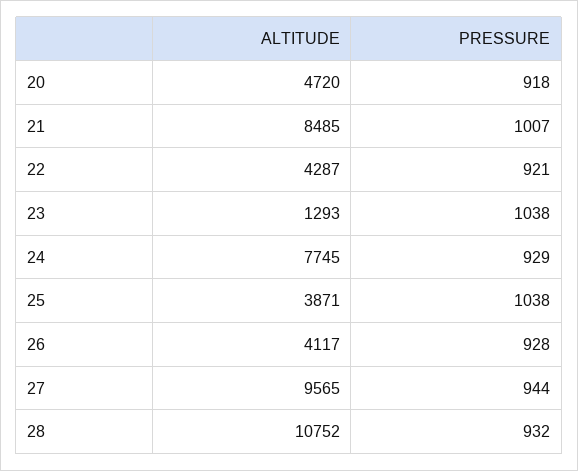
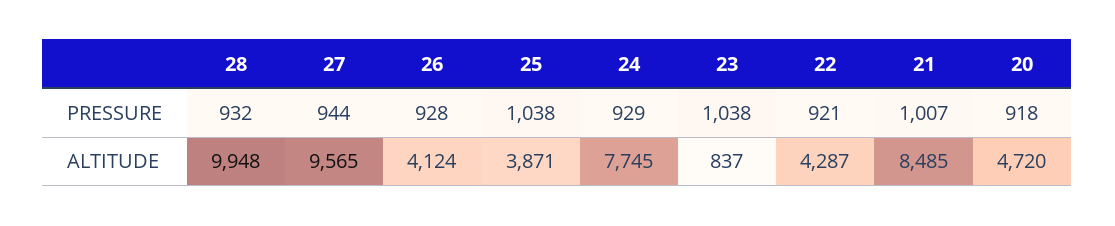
ALTITUDE, 23: 1293 -> 837
ALTITUDE, 26: 4117 -> 4124
ALTITUDE, 28: 10752 -> 9948

